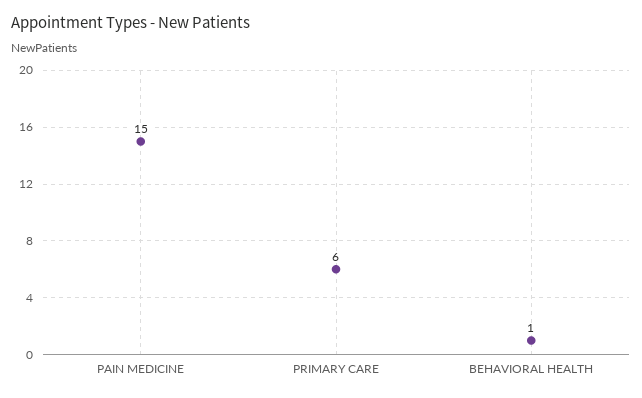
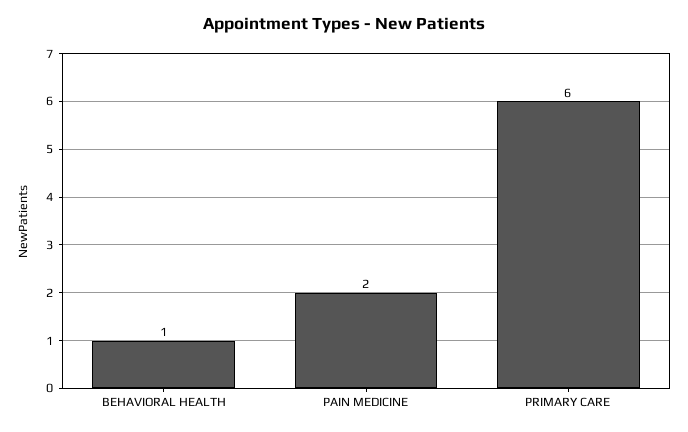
PAIN MEDICINE: 15 -> 2

